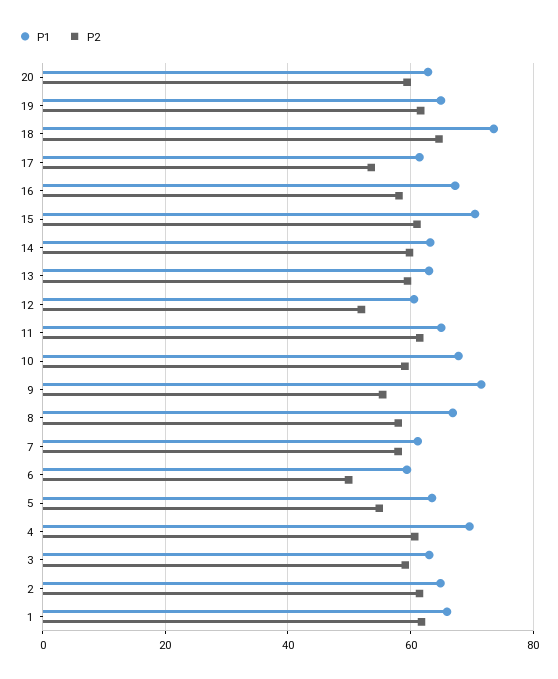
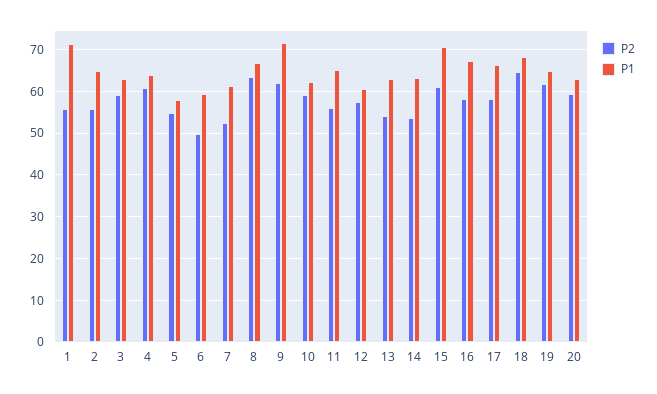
P1, 18: 74 -> 68
P1, 17: 62 -> 66
P2, 17: 54 -> 58
P2, 14: 60 -> 54
P2, 13: 60 -> 54
P2, 12: 52 -> 58
P2, 11: 62 -> 56
P1, 10: 68 -> 62
P2, 9: 56 -> 62
P2, 8: 58 -> 64
P2, 7: 58 -> 52
P1, 5: 64 -> 58
P1, 4: 70 -> 64
P2, 2: 62 -> 56
P1, 1: 66 -> 72
P2, 1: 62 -> 56

